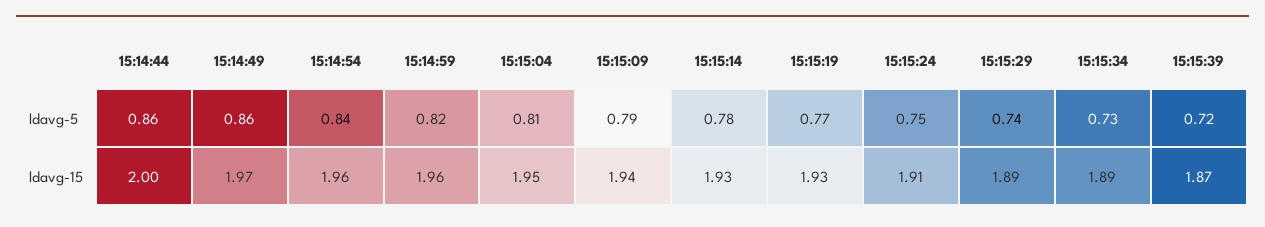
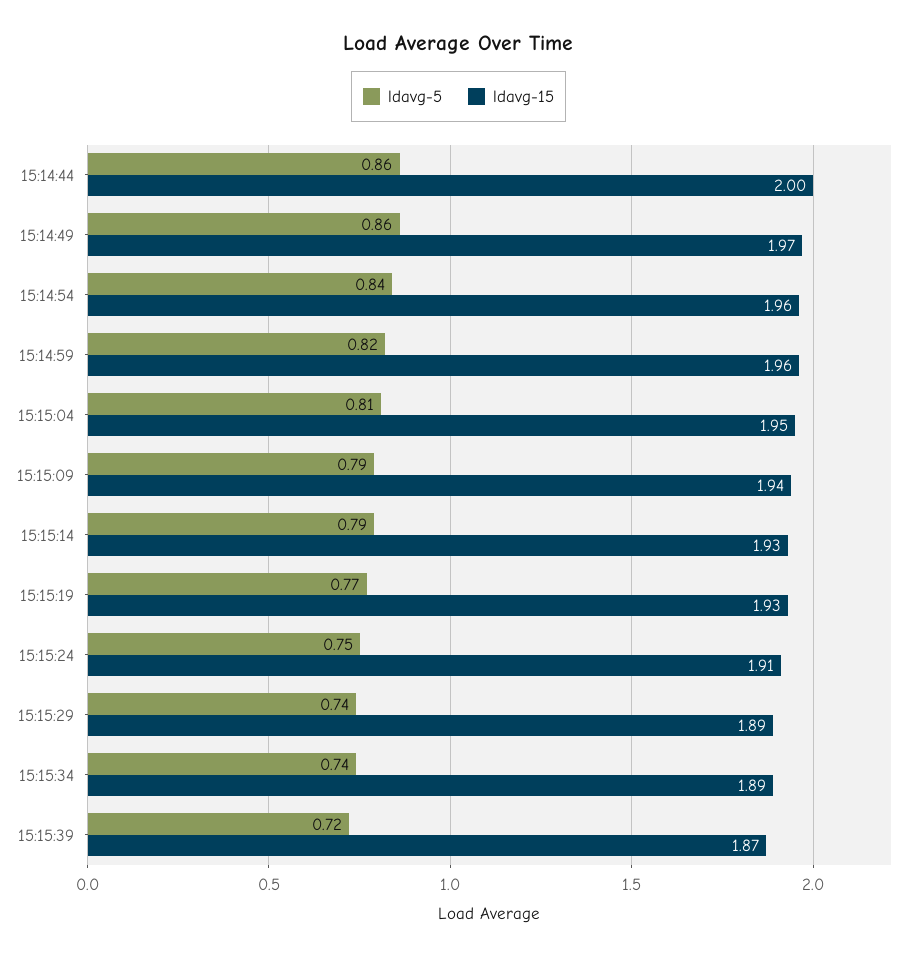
ldavg-5, 15:15:14: 0.78 -> 0.79
ldavg-5, 15:15:34: 0.73 -> 0.74

